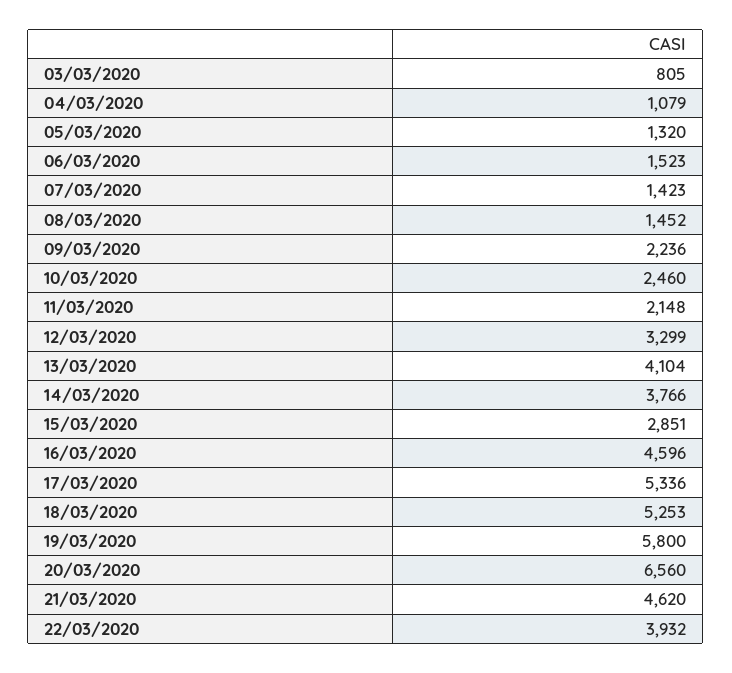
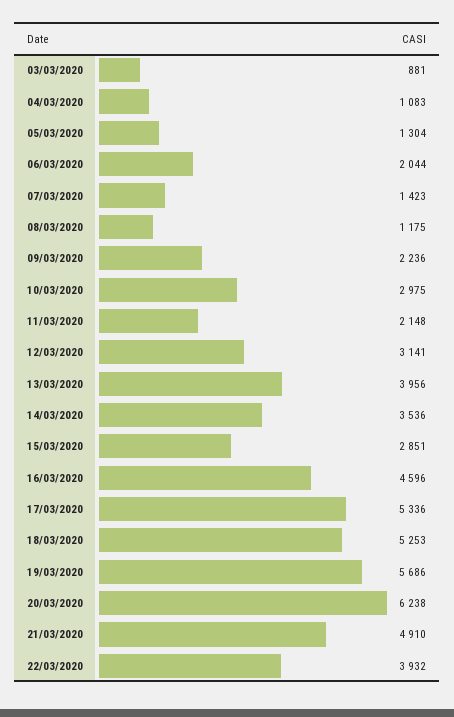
03/03/2020: 805 -> 881
04/03/2020: 1079 -> 1083
05/03/2020: 1320 -> 1304
06/03/2020: 1523 -> 2044
08/03/2020: 1452 -> 1175
10/03/2020: 2460 -> 2975
12/03/2020: 3299 -> 3141
13/03/2020: 4104 -> 3956
14/03/2020: 3766 -> 3536
19/03/2020: 5800 -> 5686
20/03/2020: 6560 -> 6238
21/03/2020: 4620 -> 4910

